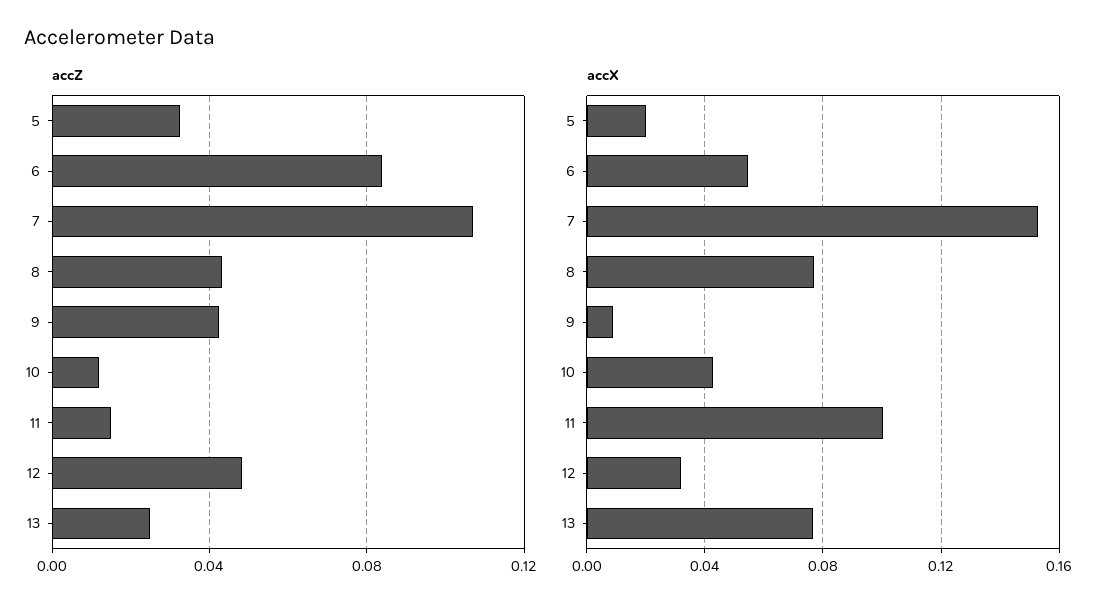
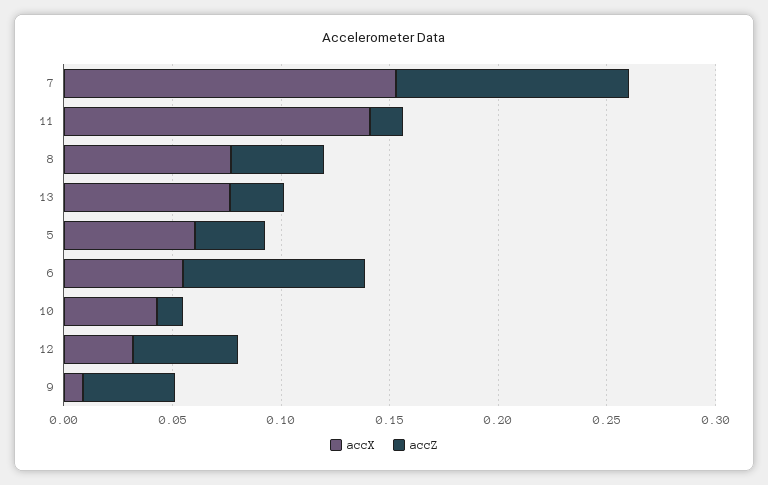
accX, 5: 0.02 -> 0.06
accX, 11: 0.1 -> 0.14

